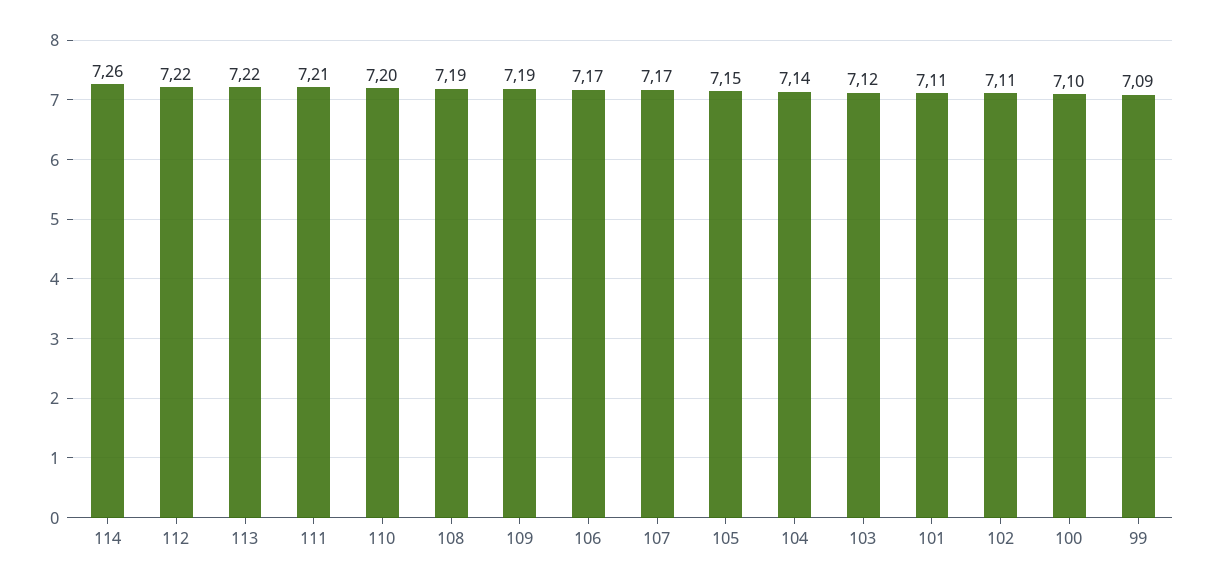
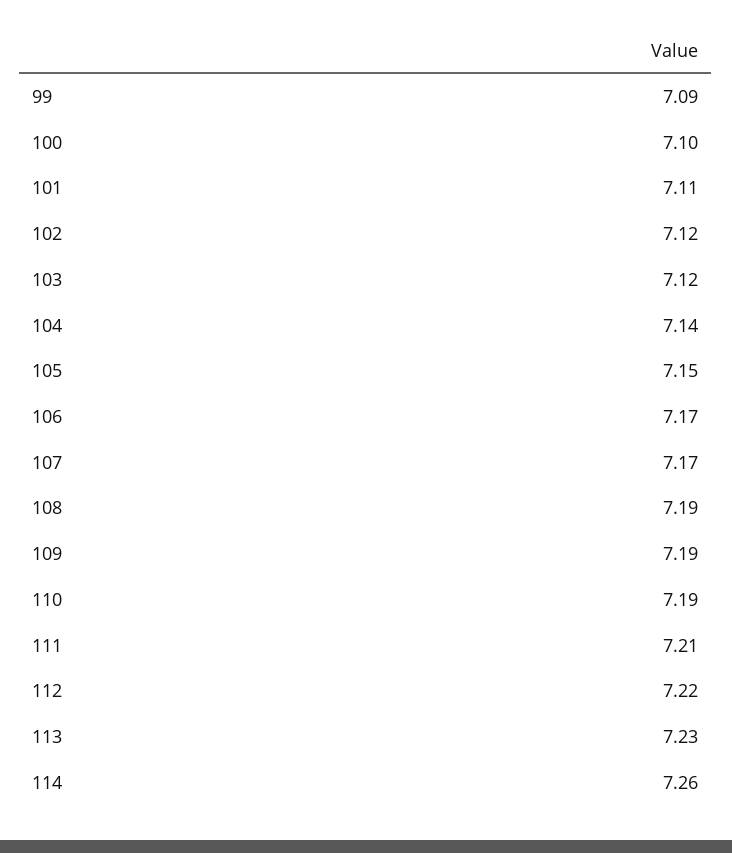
113: 7.22 -> 7.23
110: 7.2 -> 7.19
102: 7.11 -> 7.12

